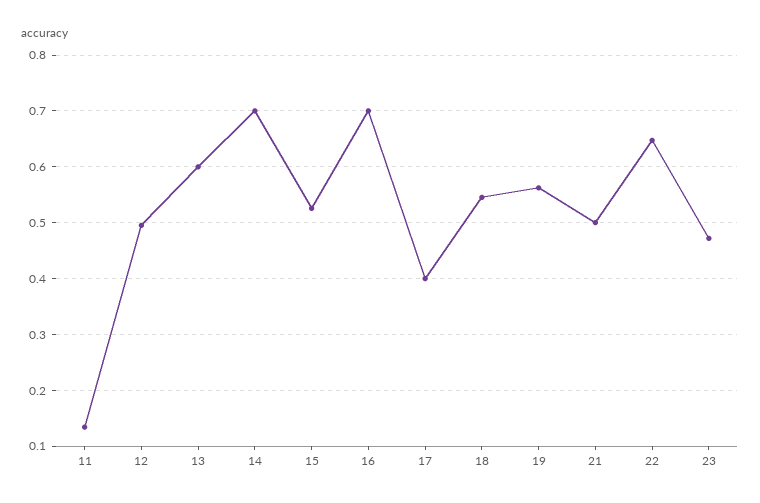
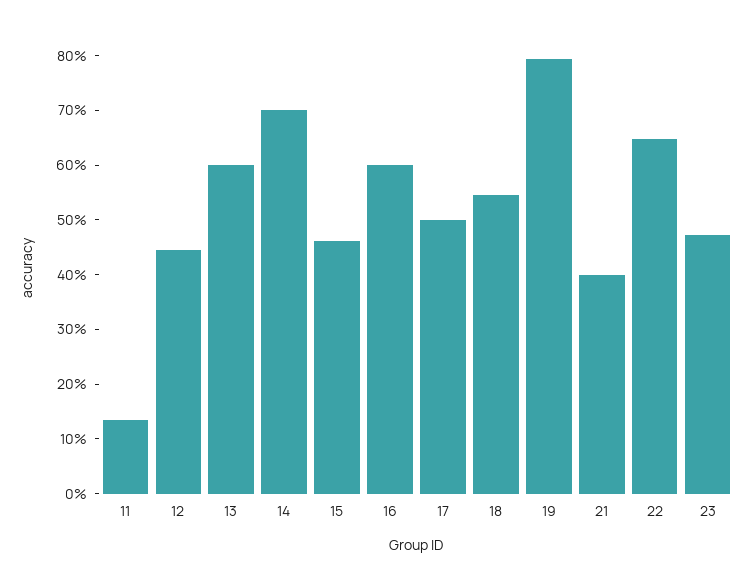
12: 0.5 -> 0.44
15: 0.52 -> 0.46
16: 0.7 -> 0.6
17: 0.4 -> 0.5
19: 0.56 -> 0.8
21: 0.5 -> 0.4

